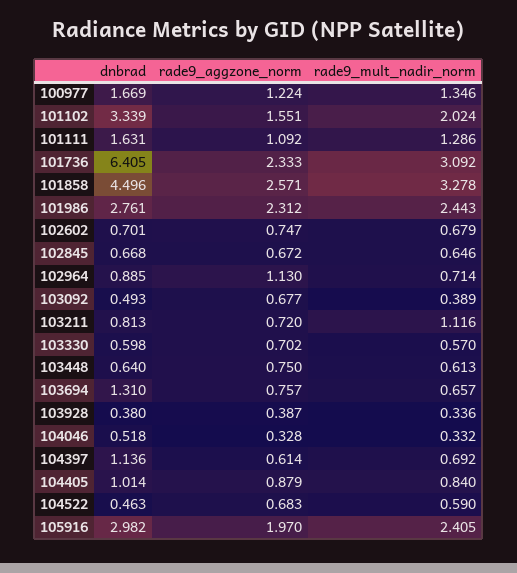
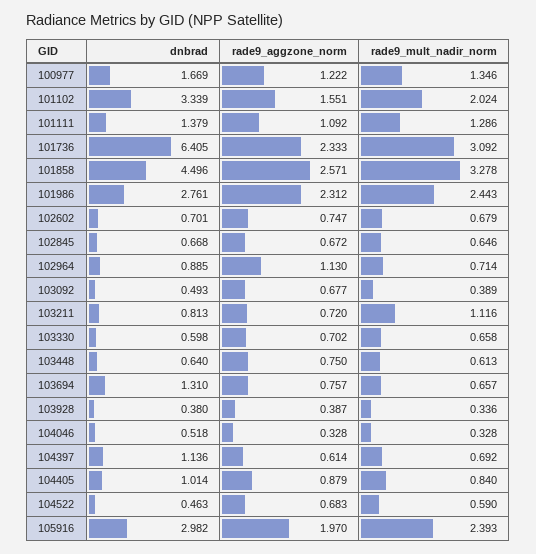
rade9_aggzone_norm, 100977: 1.224 -> 1.222
dnbrad, 101111: 1.631 -> 1.379
rade9_mult_nadir_norm, 103330: 0.57 -> 0.658
rade9_mult_nadir_norm, 104046: 0.332 -> 0.328
rade9_mult_nadir_norm, 105916: 2.405 -> 2.393

